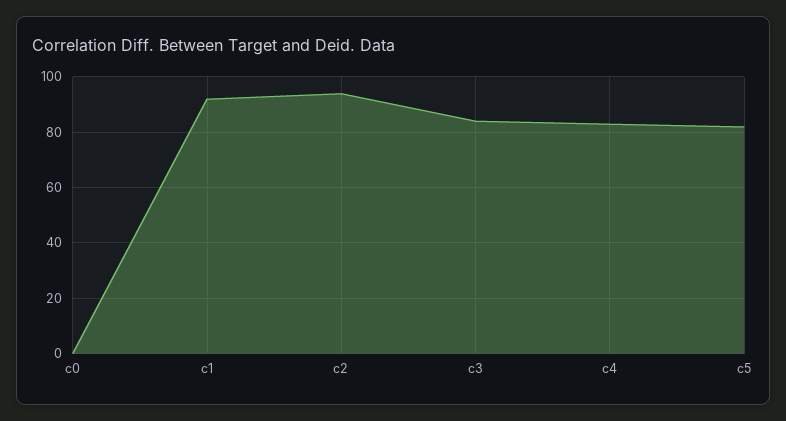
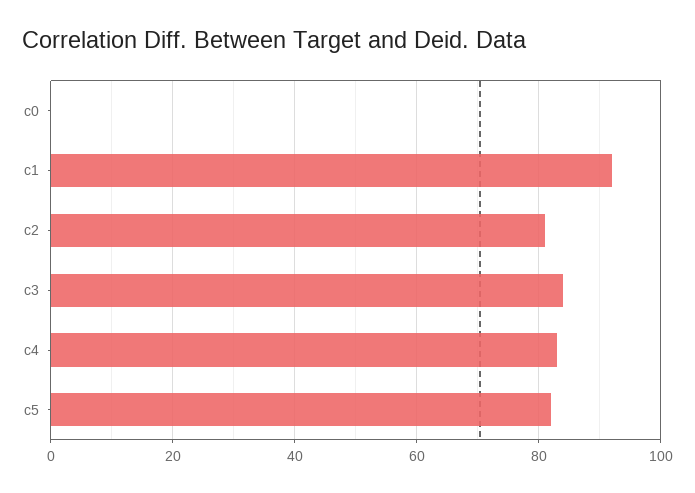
c2: 95 -> 80

